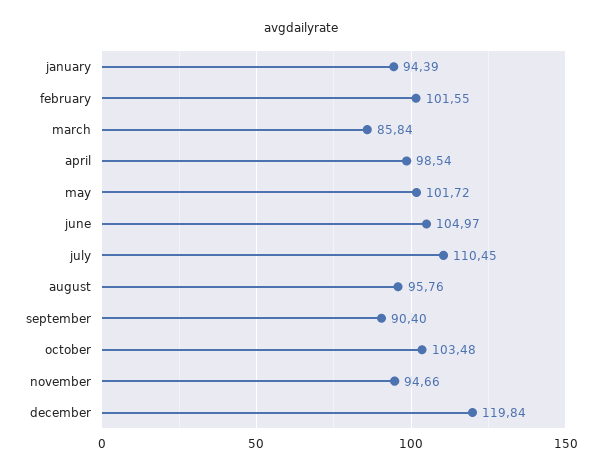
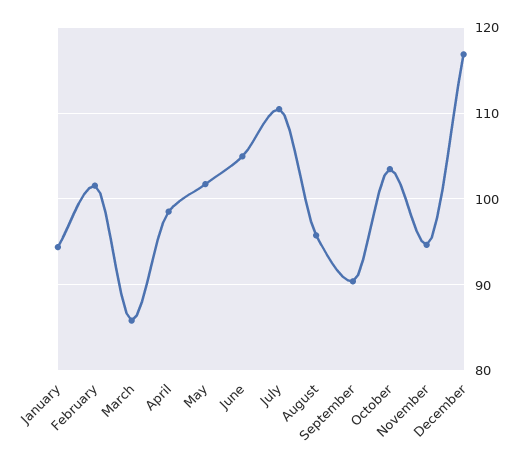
december: 119.84 -> 117

